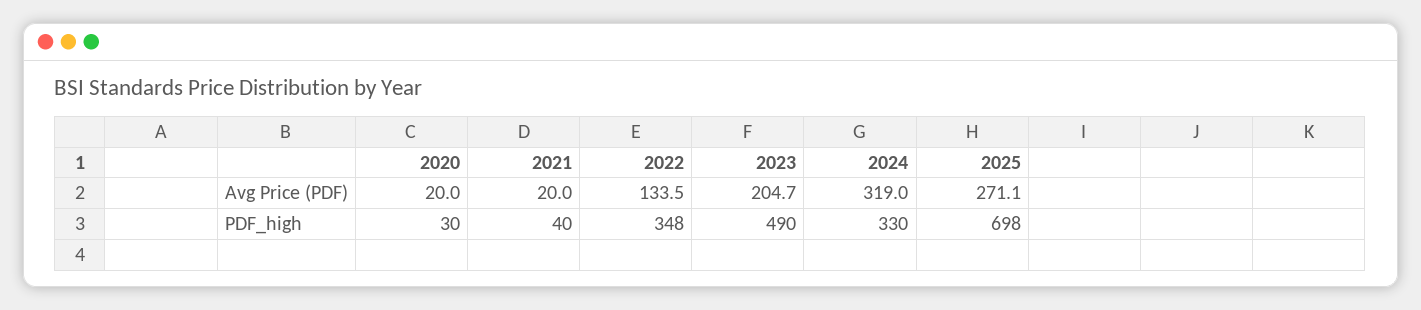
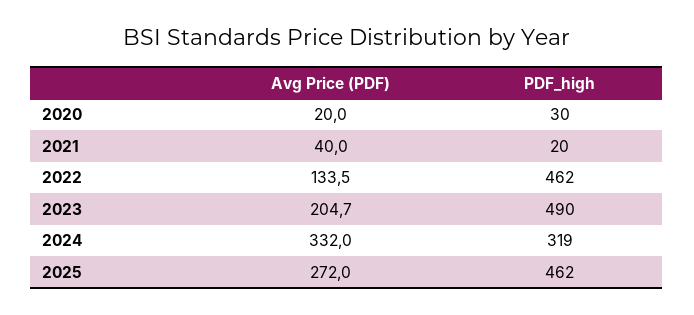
2021, Avg Price (PDF): 20 -> 40
2024, Avg Price (PDF): 319 -> 332
2025, Avg Price (PDF): 271.1 -> 272
2021, PDF_high: 40 -> 20
2022, PDF_high: 348 -> 462
2024, PDF_high: 330 -> 319
2025, PDF_high: 698 -> 462

